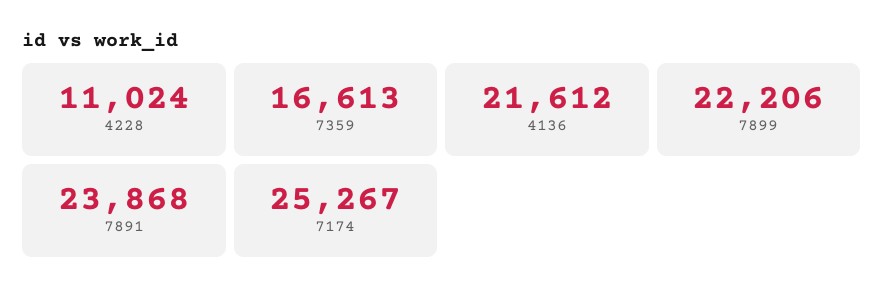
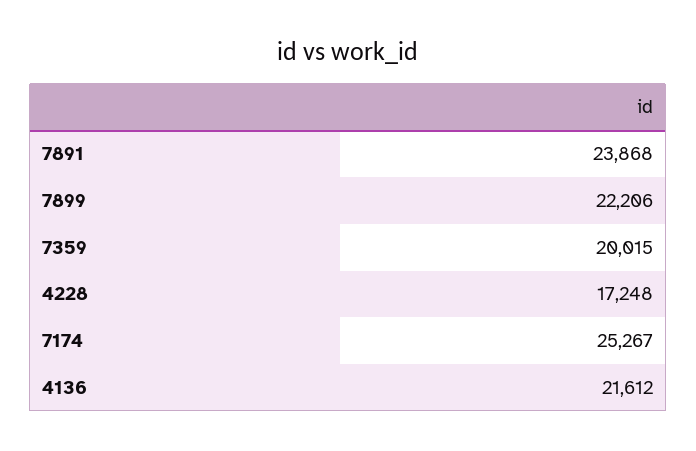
4228: 11024 -> 17248
7359: 16613 -> 20015

